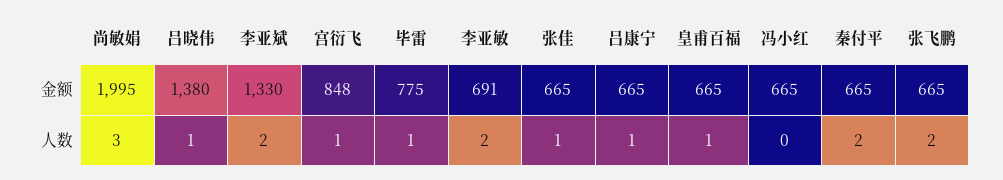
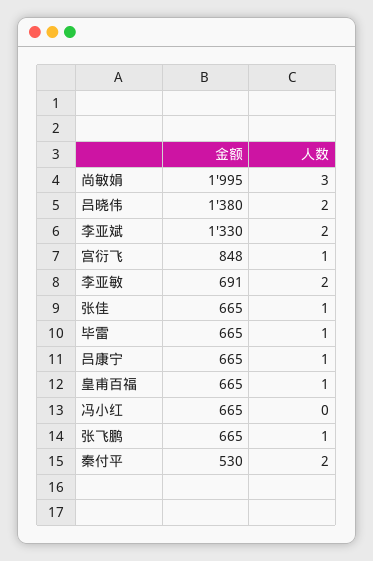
毕雷, 金额: 775 -> 665
秦付平, 金额: 665 -> 530
吕晓伟, 人数: 1 -> 2
张飞鹏, 人数: 2 -> 1

